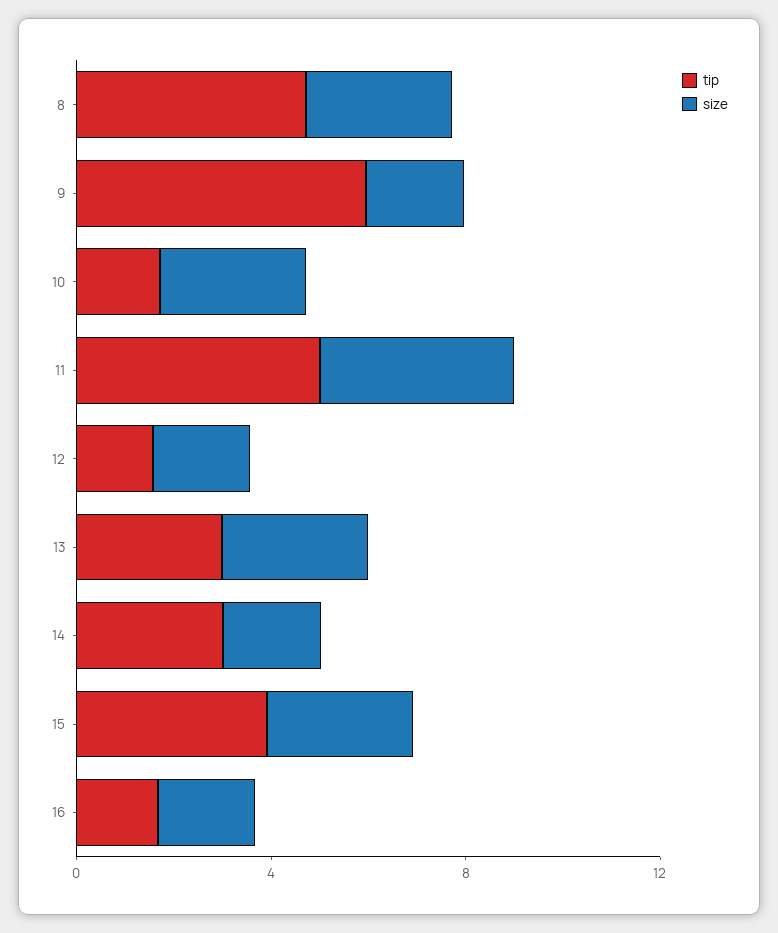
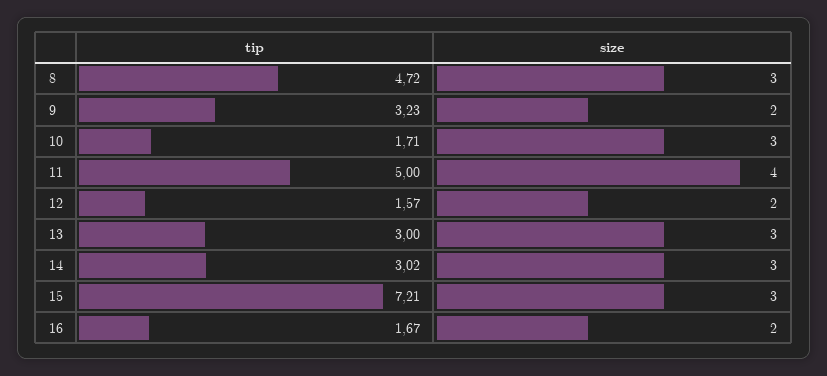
tip, 9: 6 -> 3.23
size, 14: 2 -> 3
tip, 15: 4 -> 7.21

